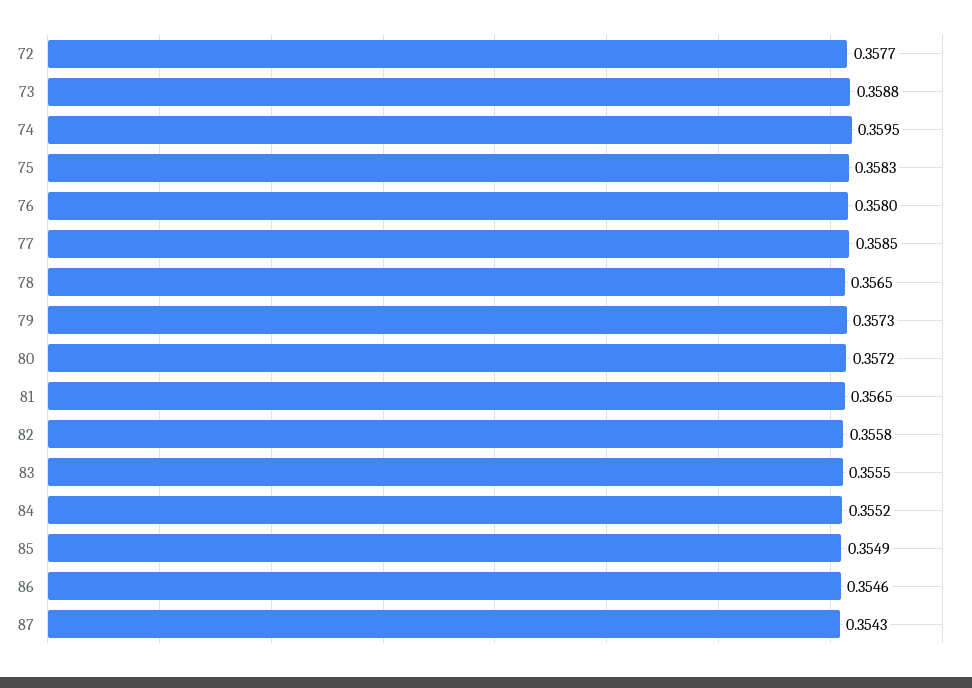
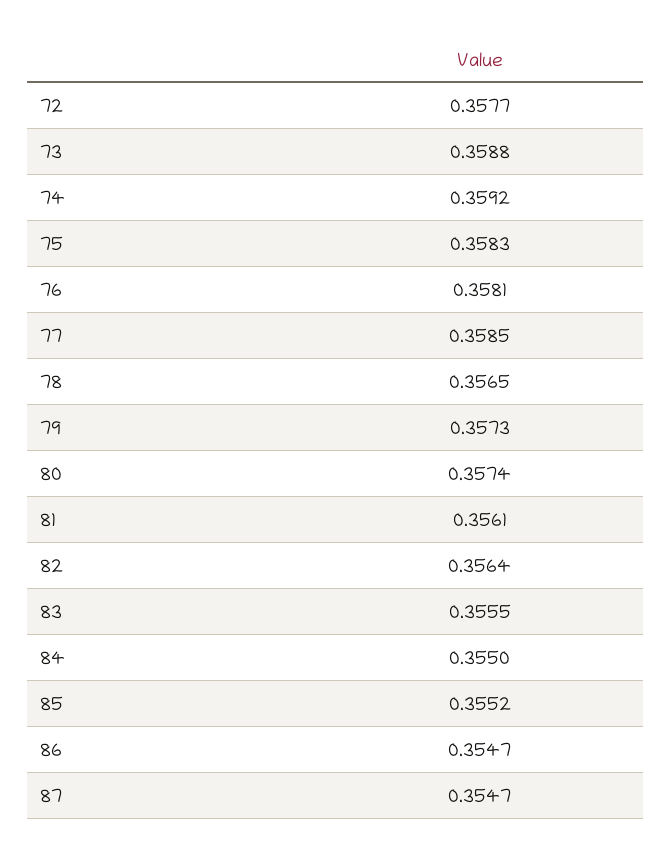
74: 0.3595 -> 0.3592
76: 0.358 -> 0.3581
80: 0.3572 -> 0.3574
81: 0.3565 -> 0.3561
82: 0.3558 -> 0.3564
84: 0.3552 -> 0.355
85: 0.3549 -> 0.3552
86: 0.3546 -> 0.3547
87: 0.3543 -> 0.3547

